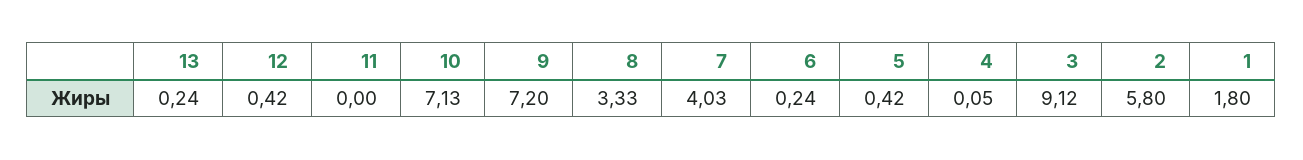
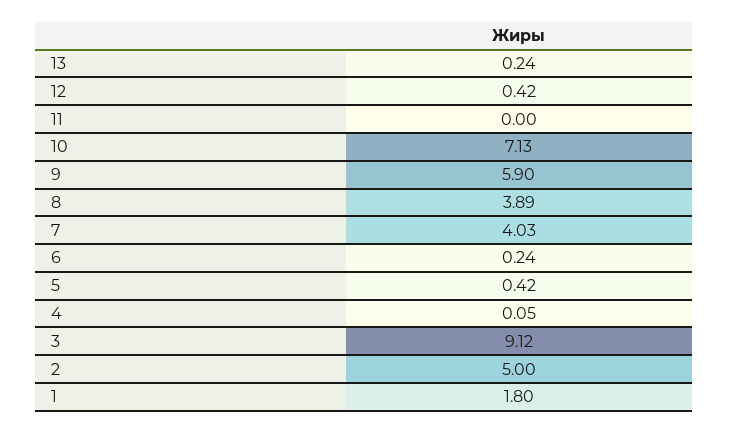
9: 7.2 -> 5.9
8: 3.33 -> 3.89
2: 5.8 -> 5

